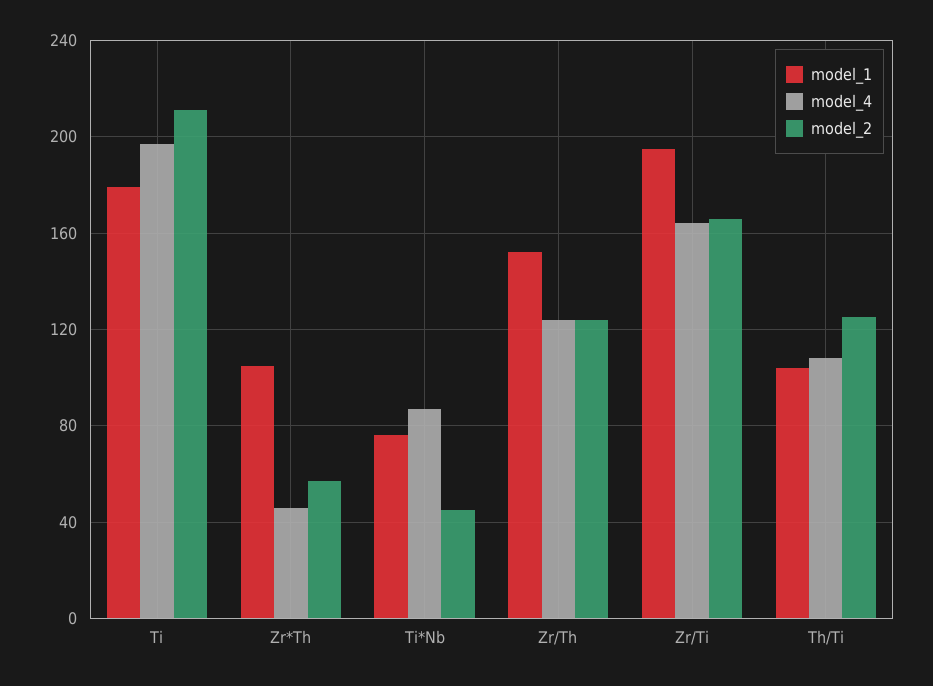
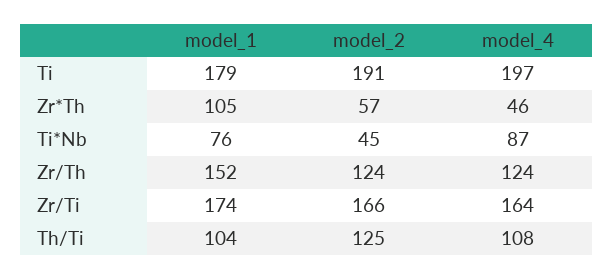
model_2, Ti: 210 -> 191
model_1, Zr/Ti: 195 -> 174

